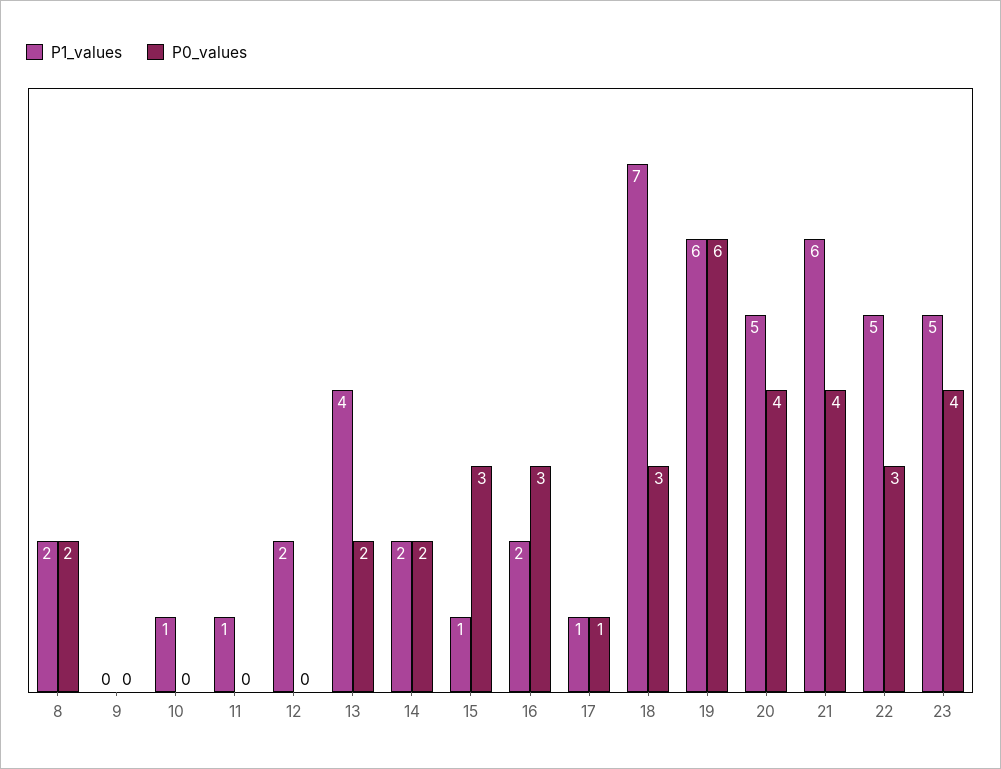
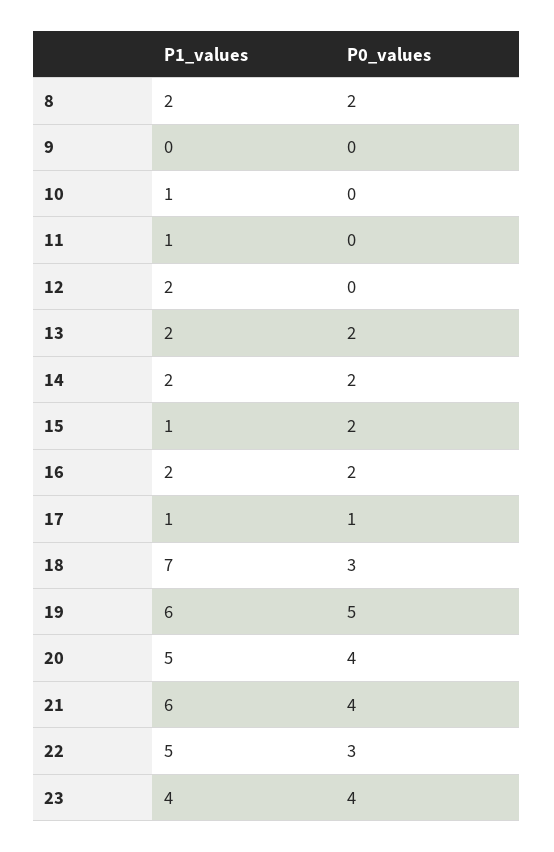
P1_values, 13: 4 -> 2
P0_values, 15: 3 -> 2
P0_values, 16: 3 -> 2
P0_values, 19: 6 -> 5
P1_values, 23: 5 -> 4

